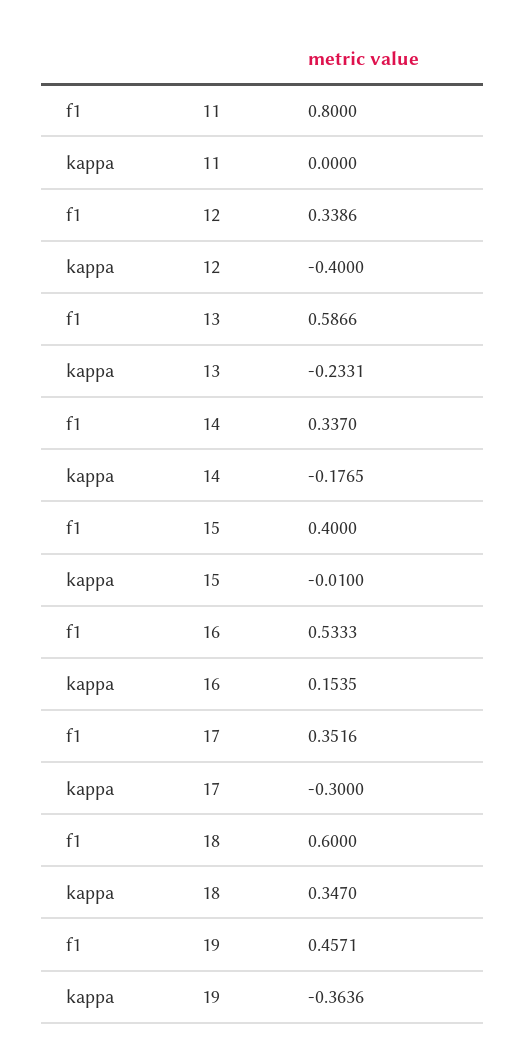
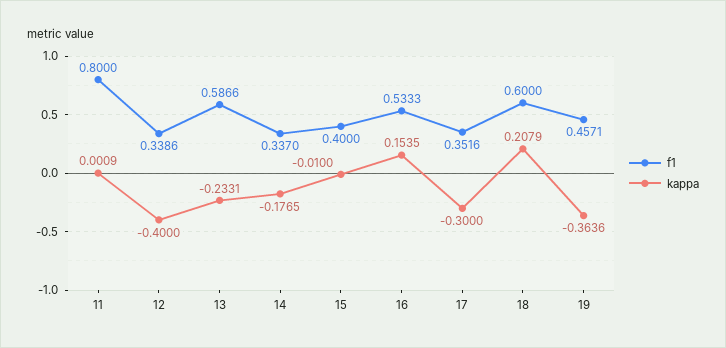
kappa, 11: 0 -> 0.0009
kappa, 18: 0.347 -> 0.2079

